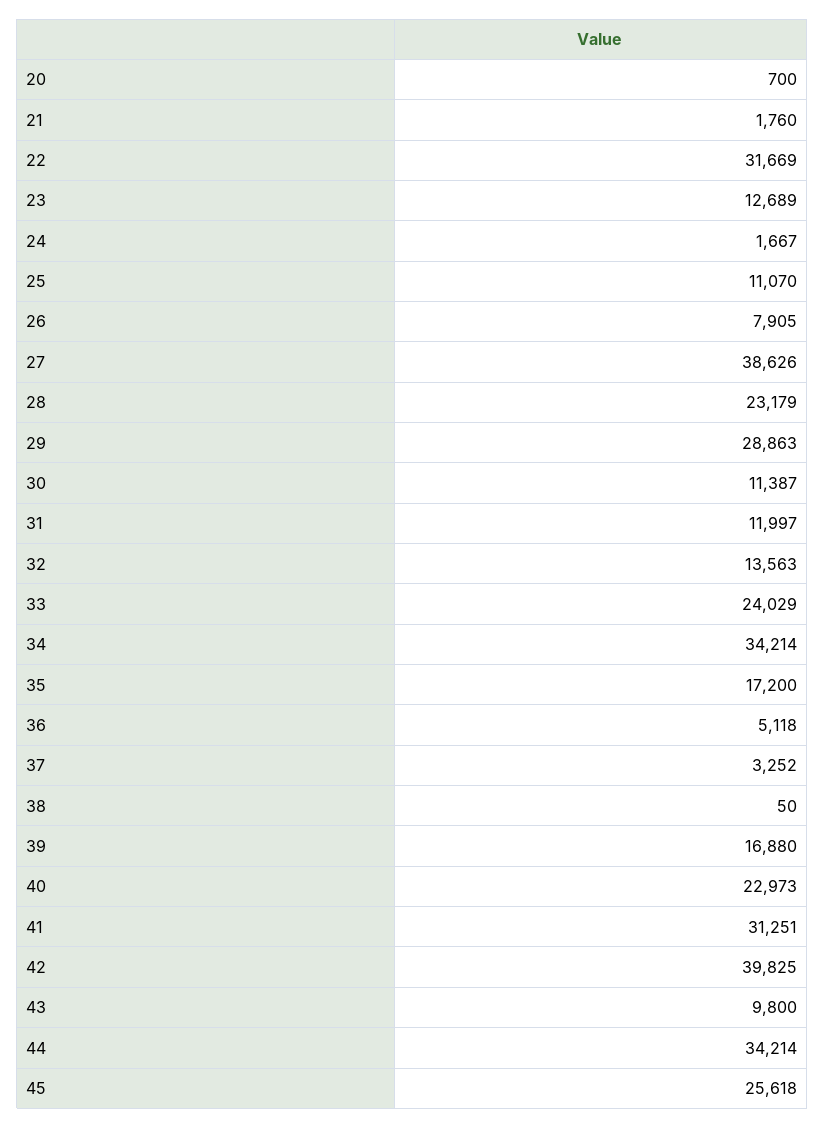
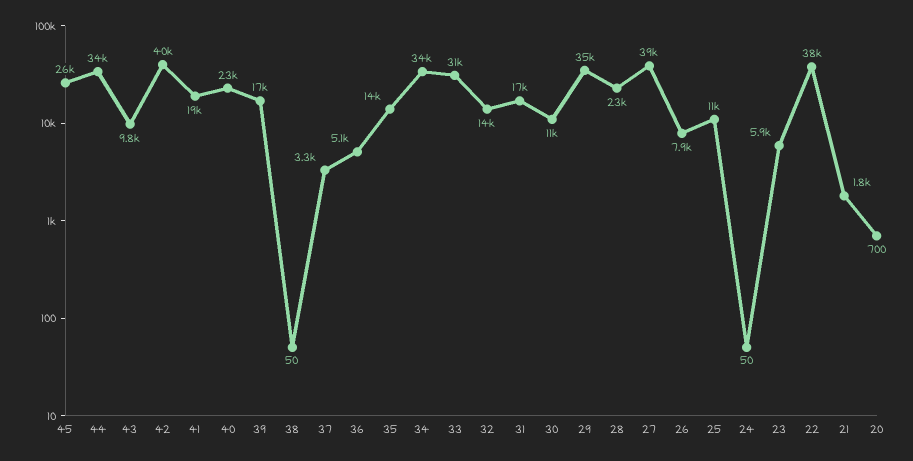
22: 31669 -> 38000
23: 12689 -> 5900
24: 1667 -> 50
29: 28863 -> 35000
31: 11997 -> 17000
33: 24029 -> 31000
35: 17200 -> 14000
41: 31251 -> 19000

